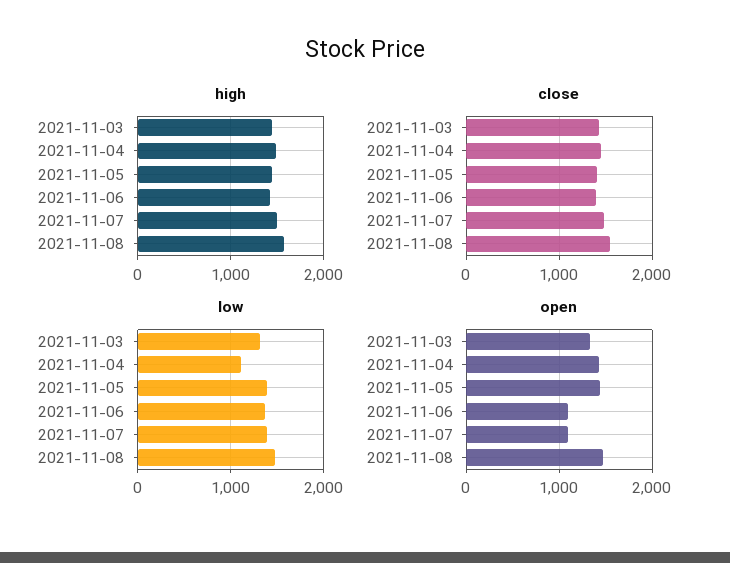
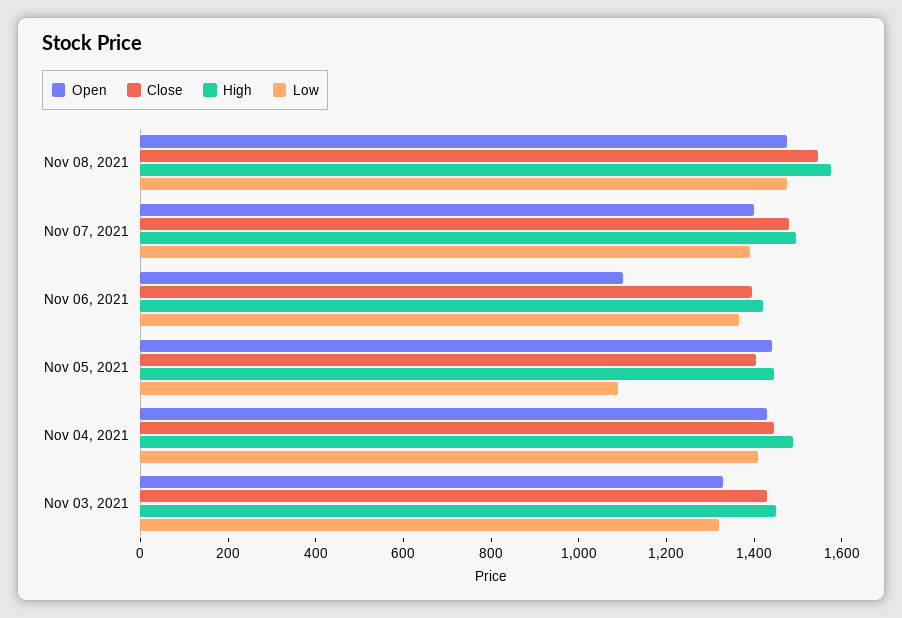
low, 2021-11-04: 1100 -> 1400
low, 2021-11-05: 1400 -> 1100
open, 2021-11-07: 1100 -> 1400

